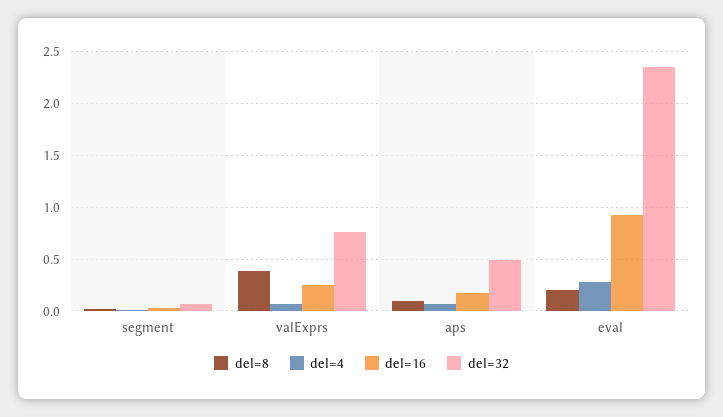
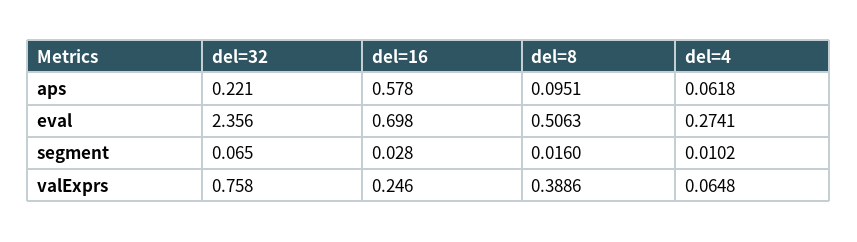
del=16, aps: 0.2 -> 0.578
del=32, aps: 0.5 -> 0.221
del=8, eval: 0.2 -> 0.5063
del=16, eval: 0.9 -> 0.698

